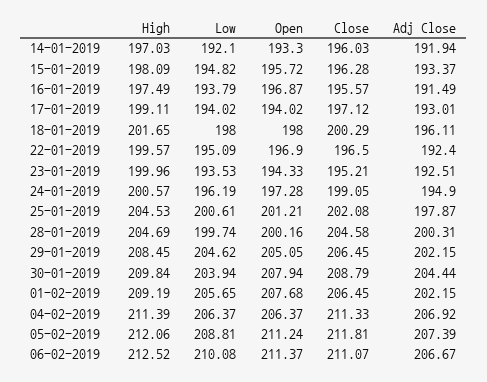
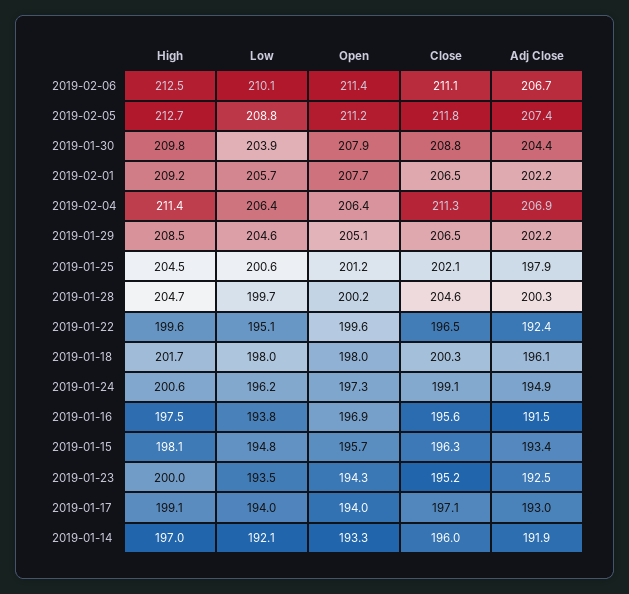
Open, 22-01-2019: 196.9 -> 199.6
High, 05-02-2019: 212.06 -> 212.7

